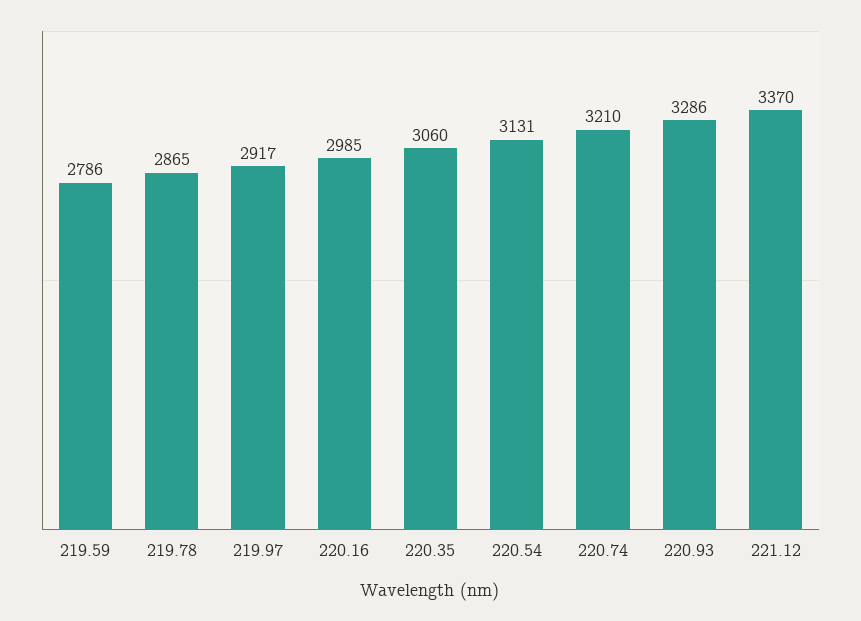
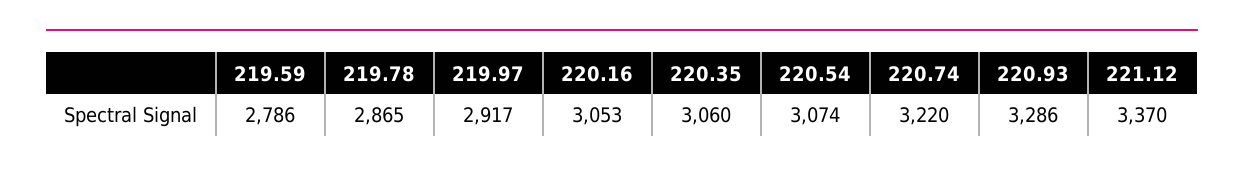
220.16: 2985 -> 3053
220.54: 3131 -> 3074
220.74: 3210 -> 3220

